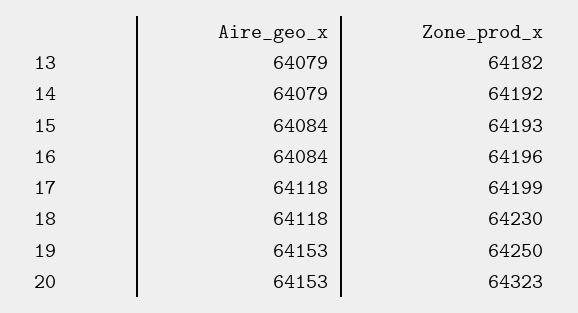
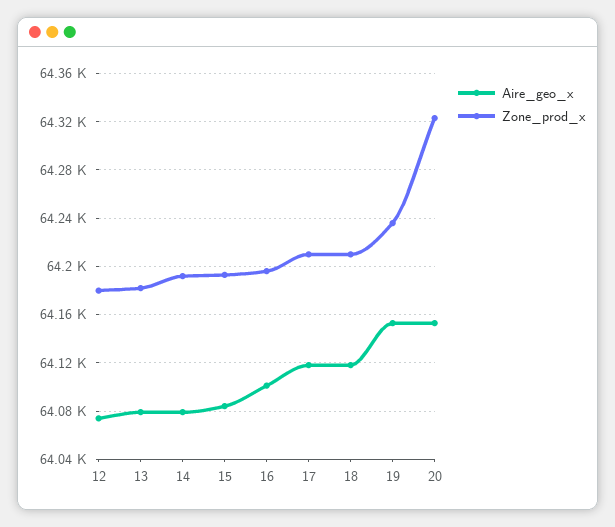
Aire_geo_x, 16: 64084 -> 64100
Zone_prod_x, 17: 64199 -> 64210
Zone_prod_x, 18: 64230 -> 64210
Zone_prod_x, 19: 64250 -> 64235
Aire_geo_x, 12: none -> 64075
Zone_prod_x, 12: none -> 64180

